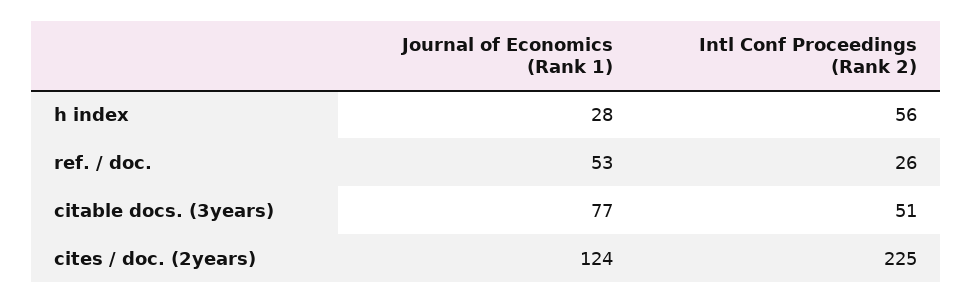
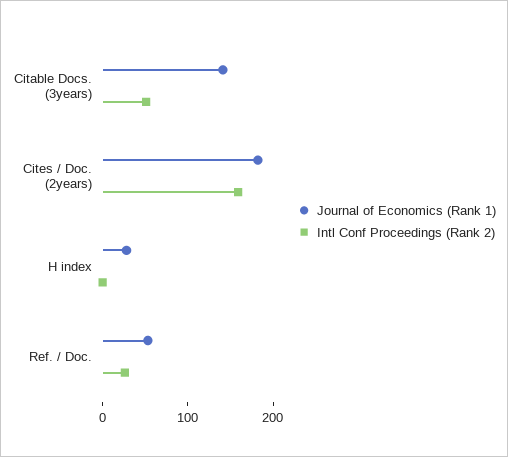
Intl Conf Proceedings (Rank 2), h index: 56 -> 0
Journal of Economics (Rank 1), citable docs. (3years): 77 -> 140
Journal of Economics (Rank 1), cites / doc. (2years): 124 -> 180
Intl Conf Proceedings (Rank 2), cites / doc. (2years): 225 -> 160

